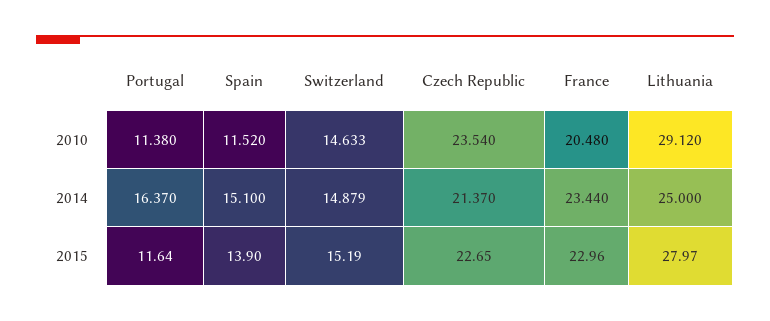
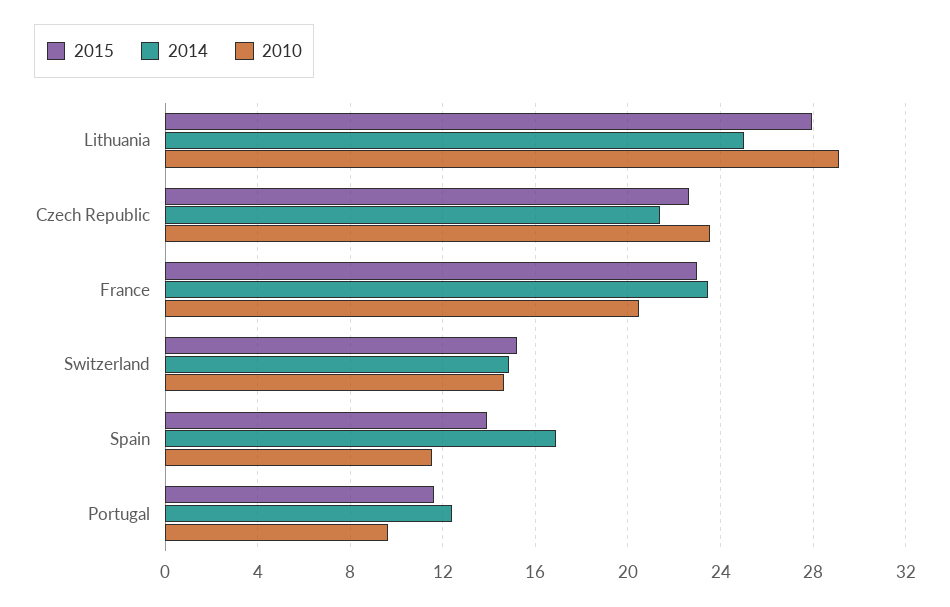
2010, Portugal: 11.38 -> 9.5
2014, Portugal: 16.37 -> 12.5
2014, Spain: 15.1 -> 17

